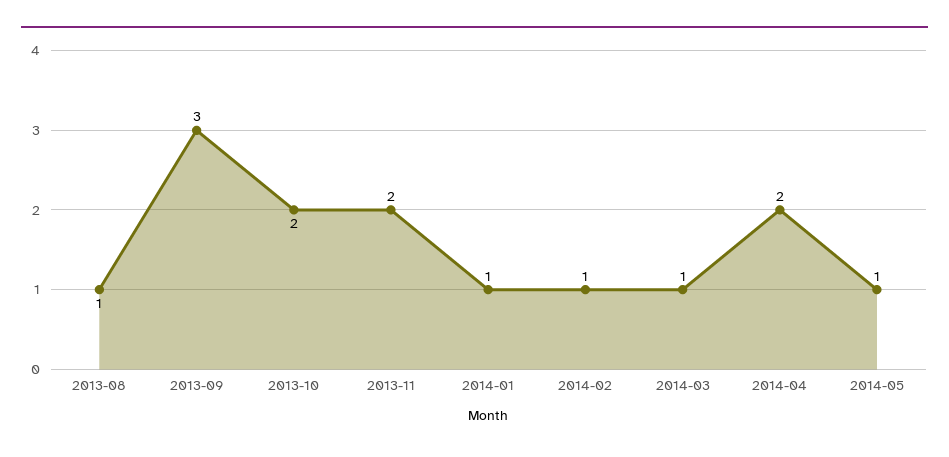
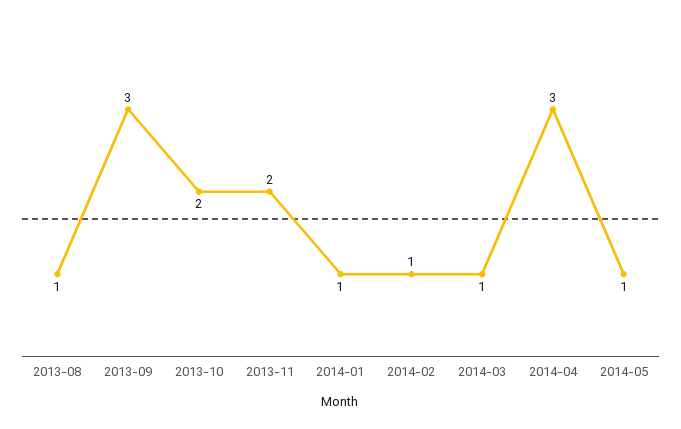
2014-04: 2 -> 3

